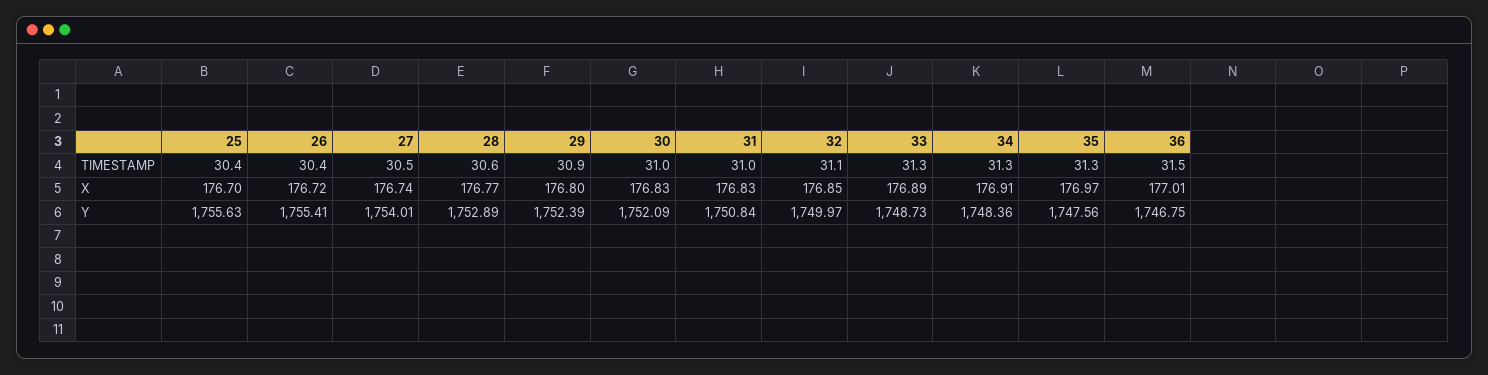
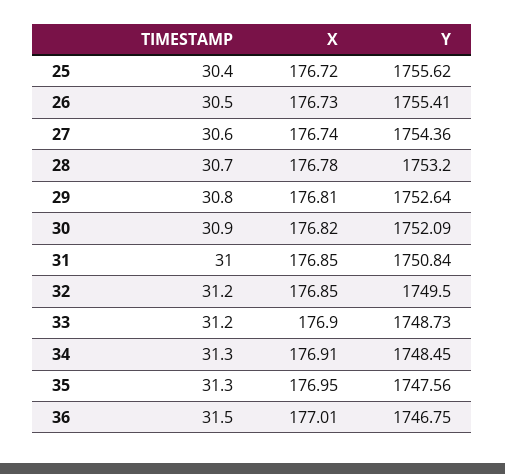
26, TIMESTAMP: 30.4 -> 30.5
27, TIMESTAMP: 30.5 -> 30.6
28, TIMESTAMP: 30.6 -> 30.7
29, TIMESTAMP: 30.9 -> 30.8
30, TIMESTAMP: 31 -> 30.9
32, TIMESTAMP: 31.1 -> 31.2
33, TIMESTAMP: 31.3 -> 31.2
25, X: 176.7 -> 176.72
26, X: 176.72 -> 176.73
28, X: 176.77 -> 176.78
29, X: 176.8 -> 176.81
30, X: 176.83 -> 176.82
31, X: 176.83 -> 176.85
33, X: 176.89 -> 176.9
35, X: 176.97 -> 176.95
25, Y: 1755.63 -> 1755.62
27, Y: 1754.01 -> 1754.36
28, Y: 1752.89 -> 1753.2
29, Y: 1752.39 -> 1752.64
32, Y: 1749.97 -> 1749.5
34, Y: 1748.36 -> 1748.45

